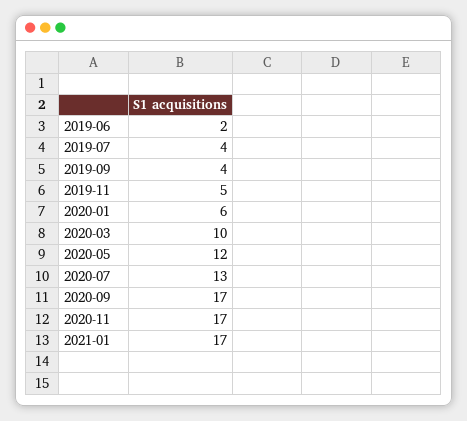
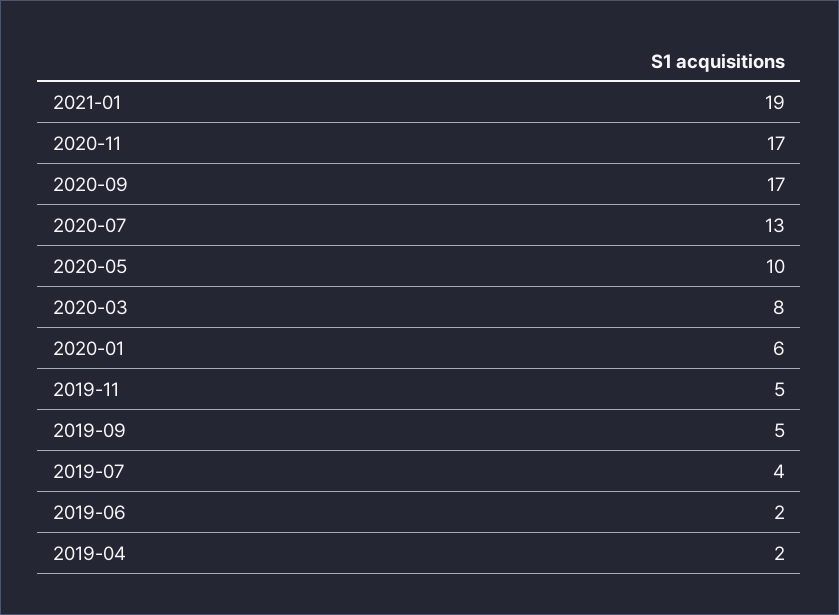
2019-09: 4 -> 5
2020-03: 10 -> 8
2020-05: 12 -> 10
2021-01: 17 -> 19
2019-04: none -> 2

